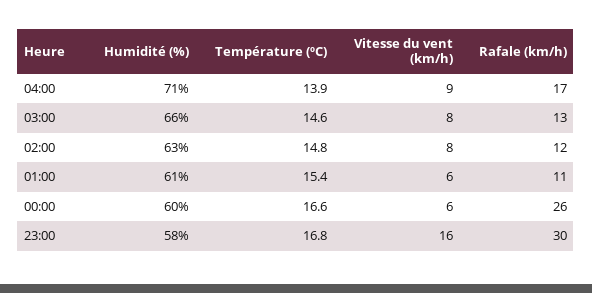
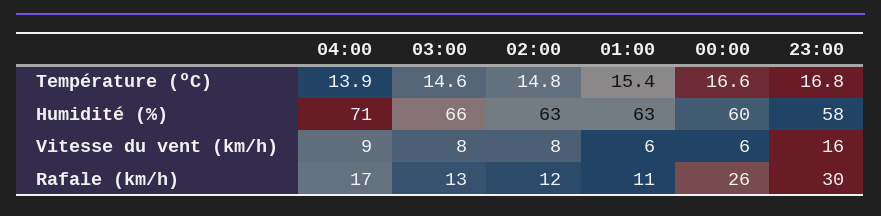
Humidité (%), 01:00: 61 -> 63

